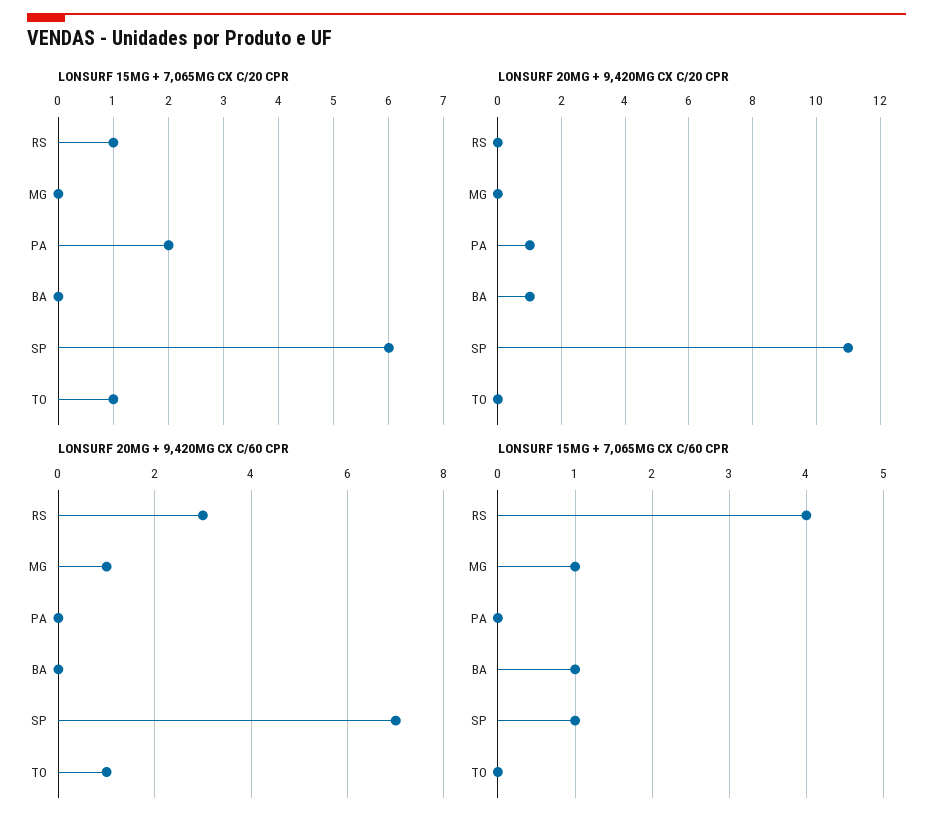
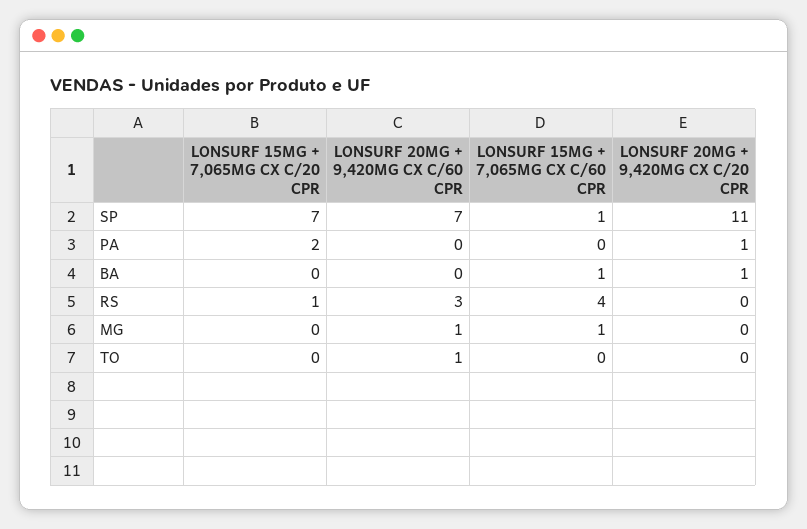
LONSURF 15MG + 7,065MG CX C/20 CPR, SP: 6 -> 7
LONSURF 15MG + 7,065MG CX C/20 CPR, TO: 1 -> 0

